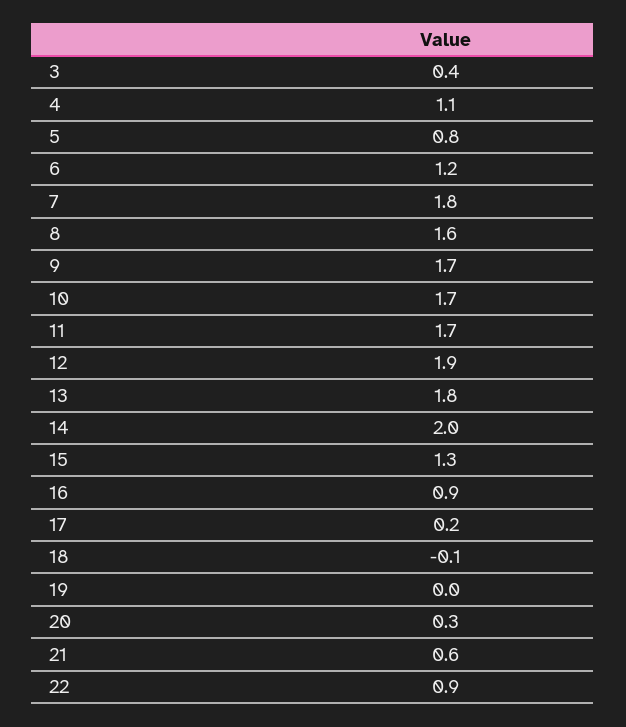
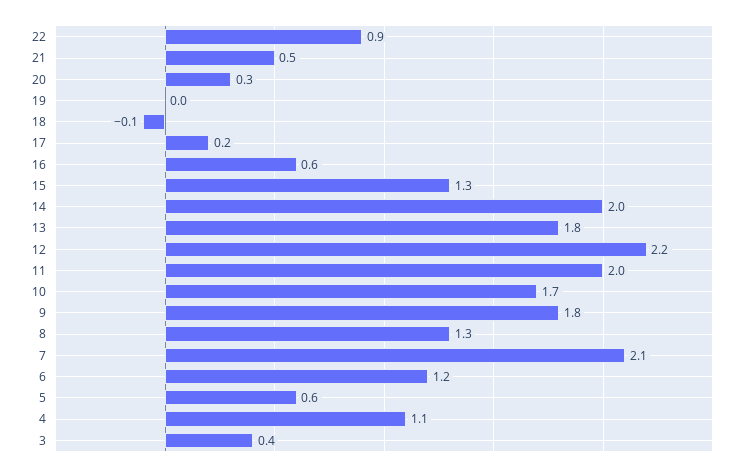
5: 0.8 -> 0.6
7: 1.8 -> 2.1
8: 1.6 -> 1.3
9: 1.7 -> 1.8
11: 1.7 -> 2
12: 1.9 -> 2.2
16: 0.9 -> 0.6
21: 0.6 -> 0.5

